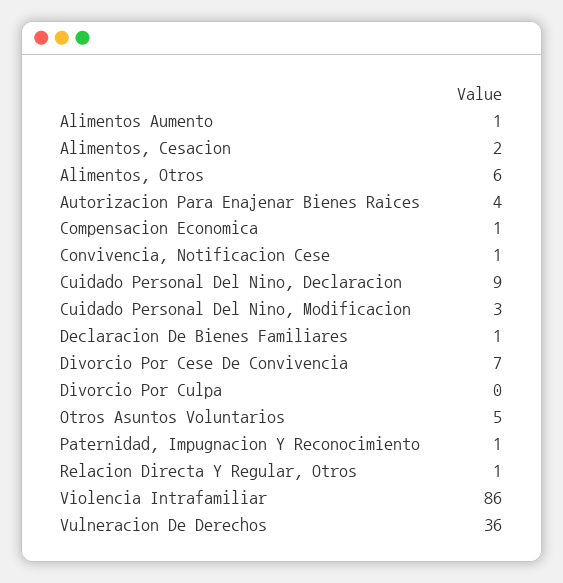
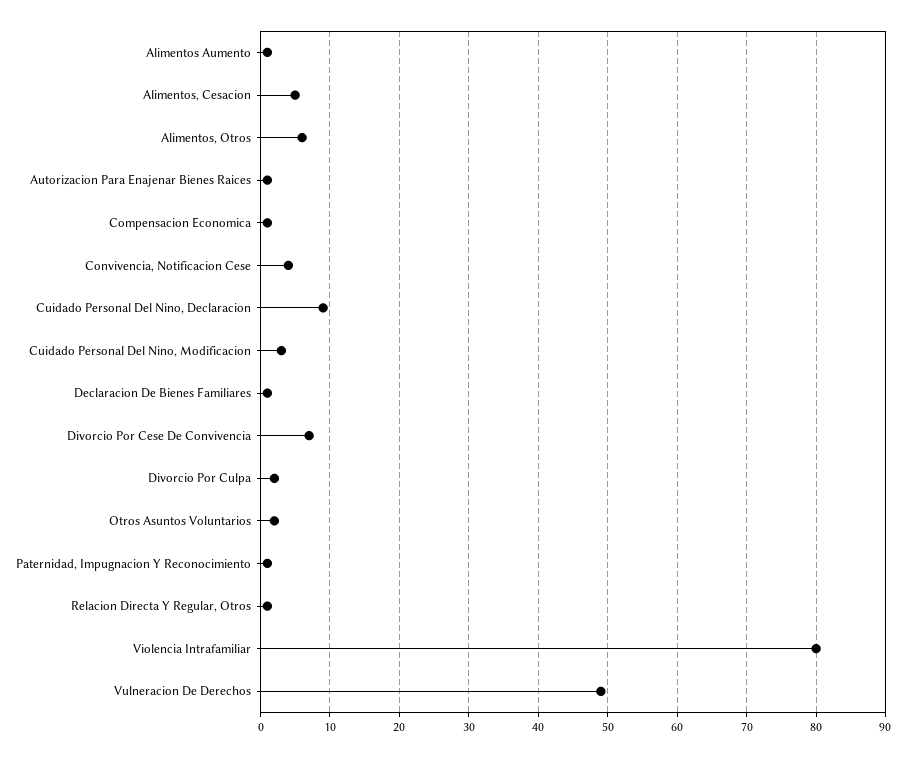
Alimentos, Cesacion: 2 -> 5
Autorizacion Para Enajenar Bienes Raices: 4 -> 1
Convivencia, Notificacion Cese: 1 -> 4
Divorcio Por Culpa: 0 -> 2
Otros Asuntos Voluntarios: 5 -> 2
Violencia Intrafamiliar: 86 -> 80
Vulneracion De Derechos: 36 -> 49

